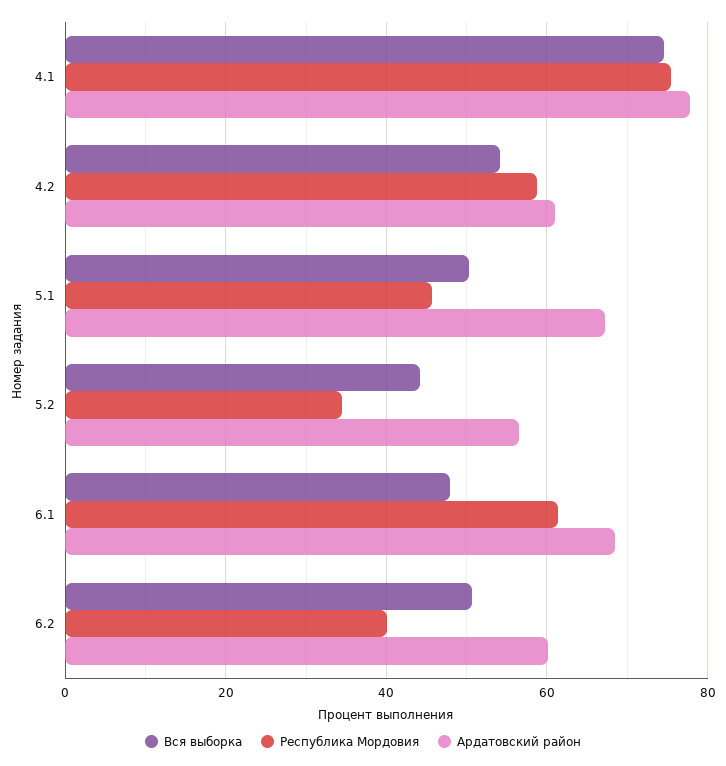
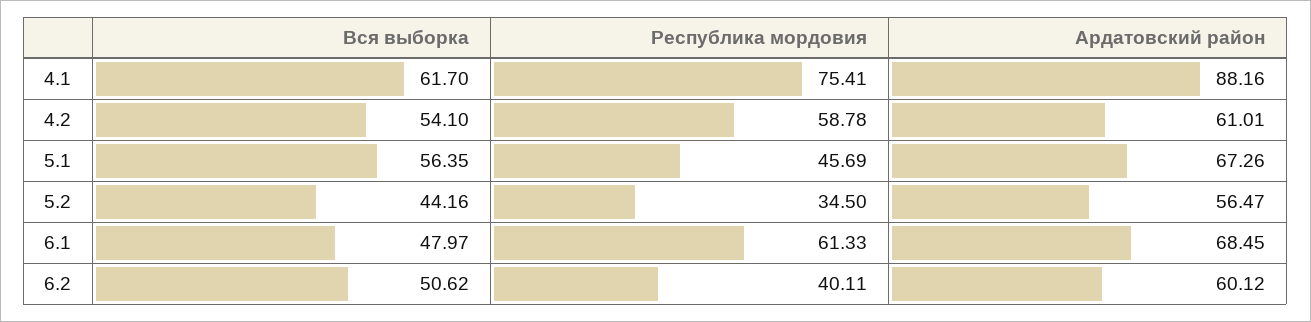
Вся выборка, 4.1: 74 -> 61.7
Ардатовский район, 4.1: 78 -> 88.16
Вся выборка, 5.1: 50 -> 56.35

